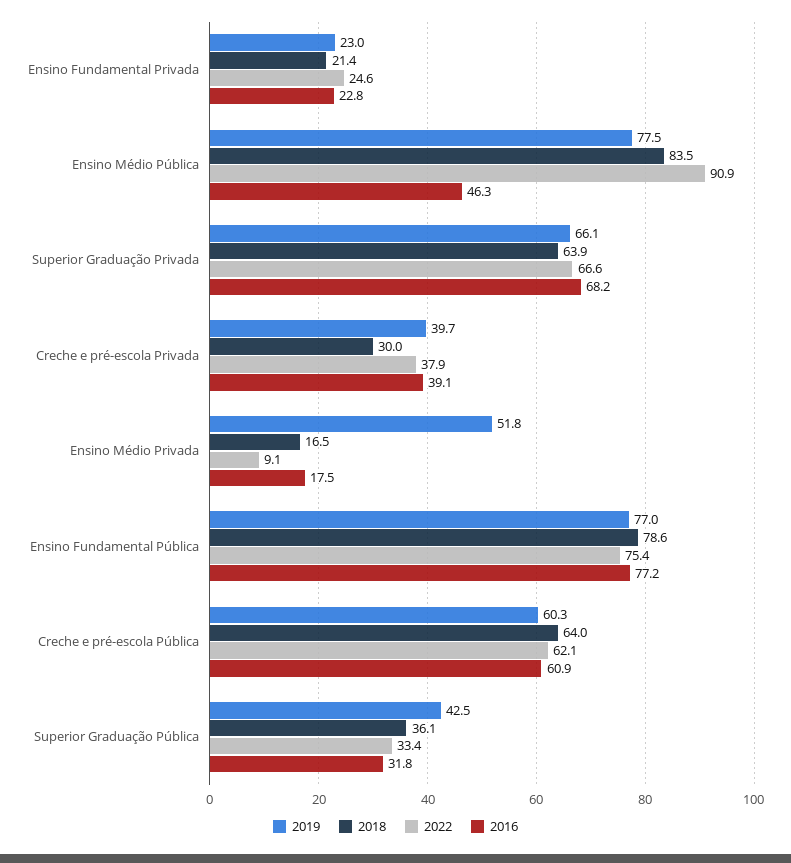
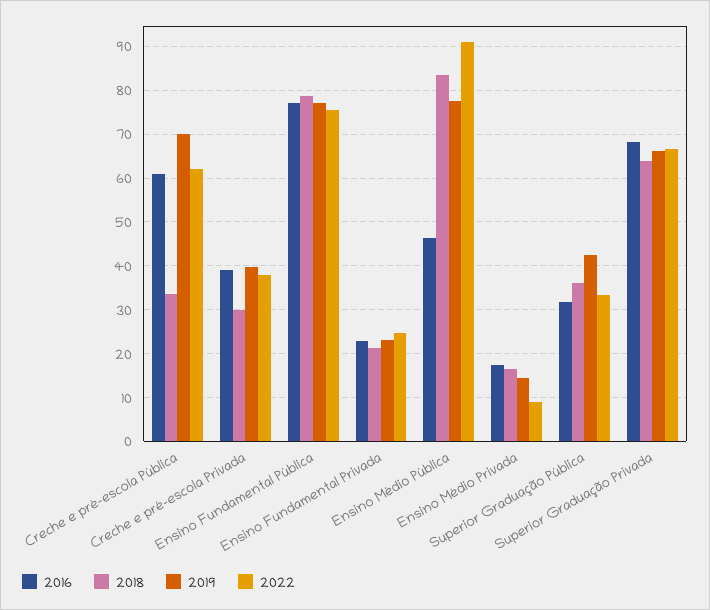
2019, Ensino Médio Privada: 51.8 -> 14
2019, Creche e pré-escola Pública: 60.3 -> 70
2018, Creche e pré-escola Pública: 64 -> 34

